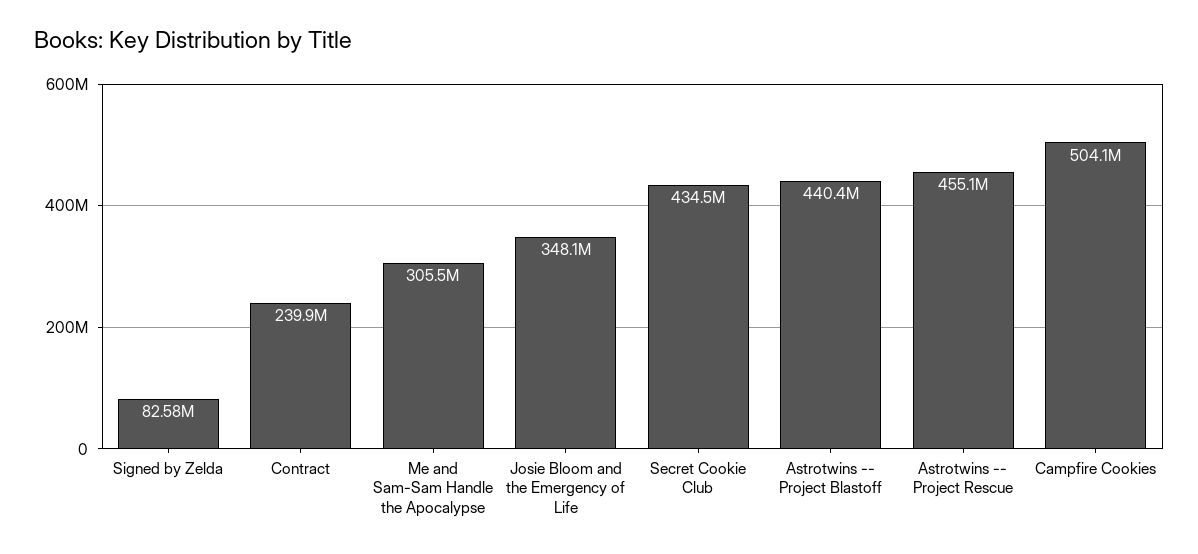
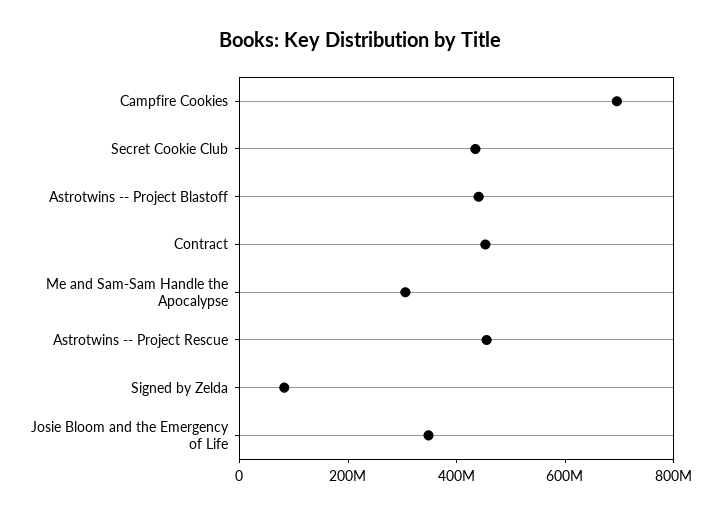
Contract: 239900000 -> 450000000
Campfire Cookies: 504100000 -> 700000000

